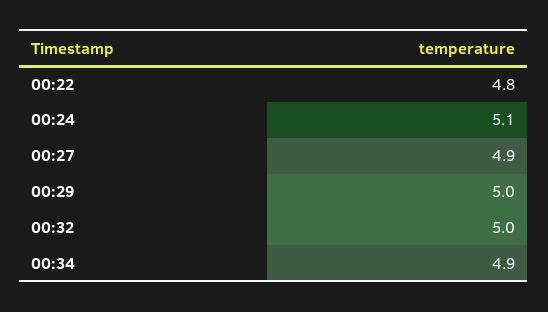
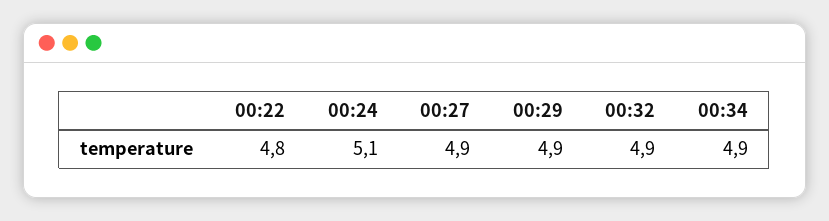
00:29: 5 -> 4.9
00:32: 5 -> 4.9

